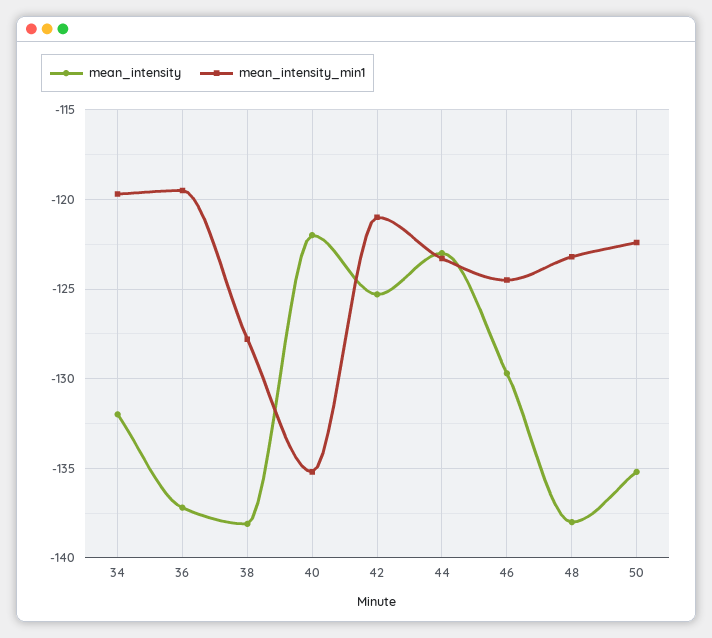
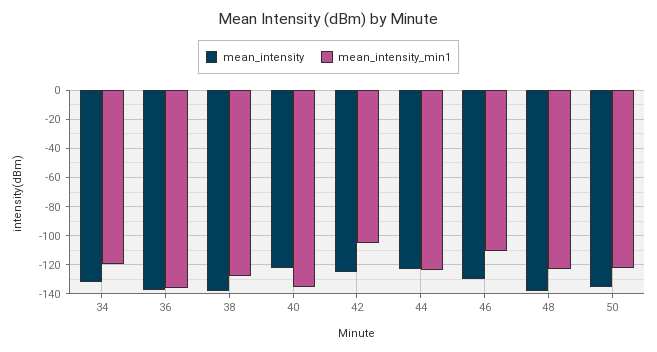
mean_intensity_min1, 36: -119.5 -> -135
mean_intensity_min1, 42: -121 -> -105
mean_intensity_min1, 46: -124.5 -> -110

